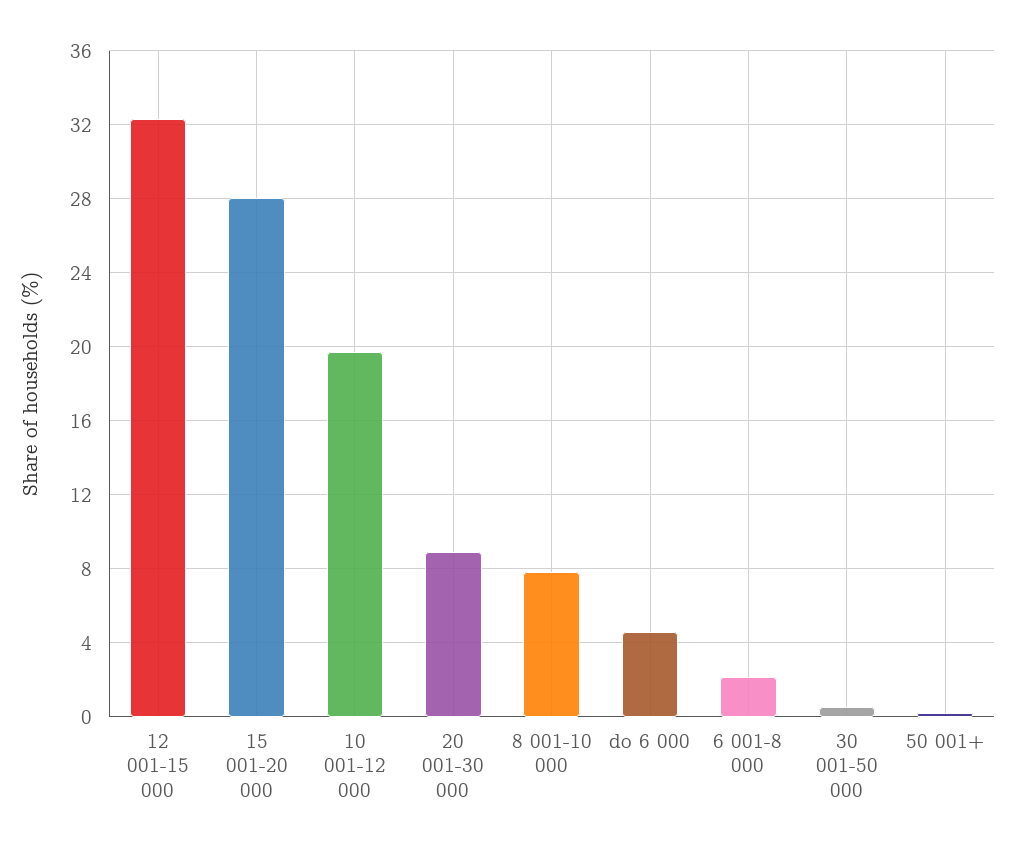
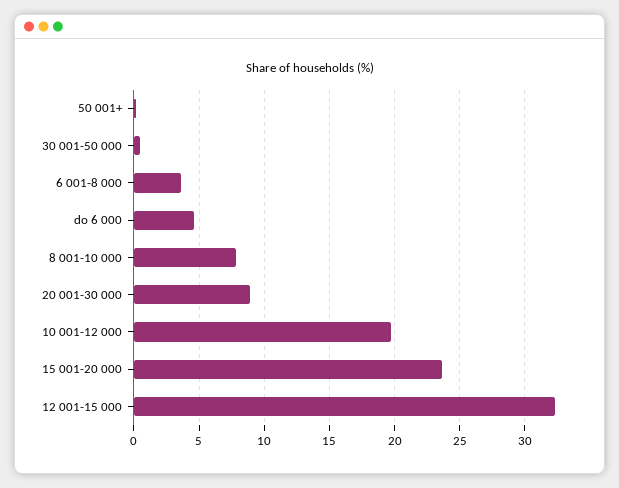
15 001-20 000: 28 -> 23.5
6 001-8 000: 2 -> 3.5

